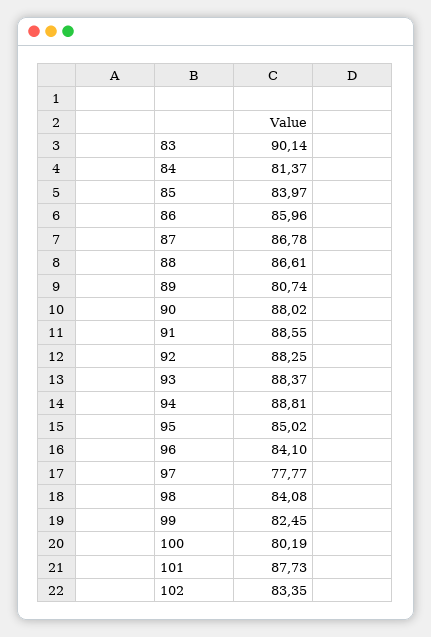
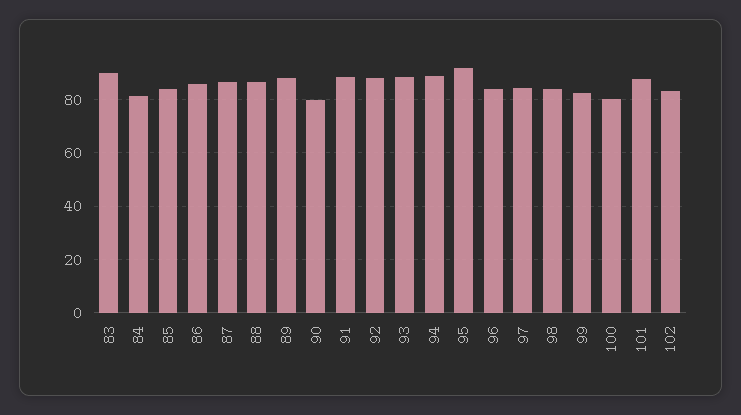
89: 80.74 -> 87.5
90: 88.02 -> 80
95: 85.02 -> 92.5
97: 77.77 -> 85

